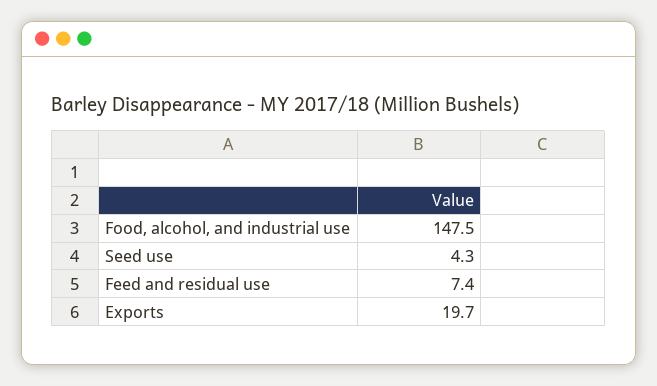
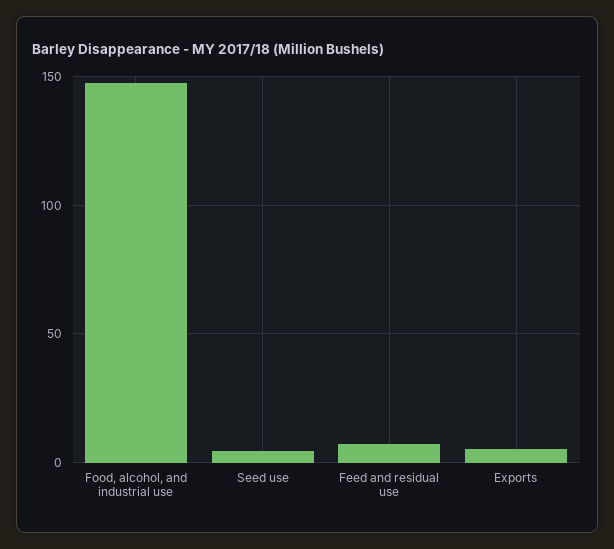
Exports: 19.7 -> 5

